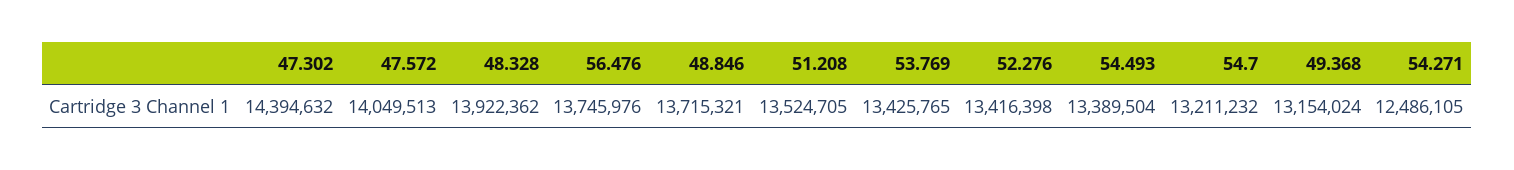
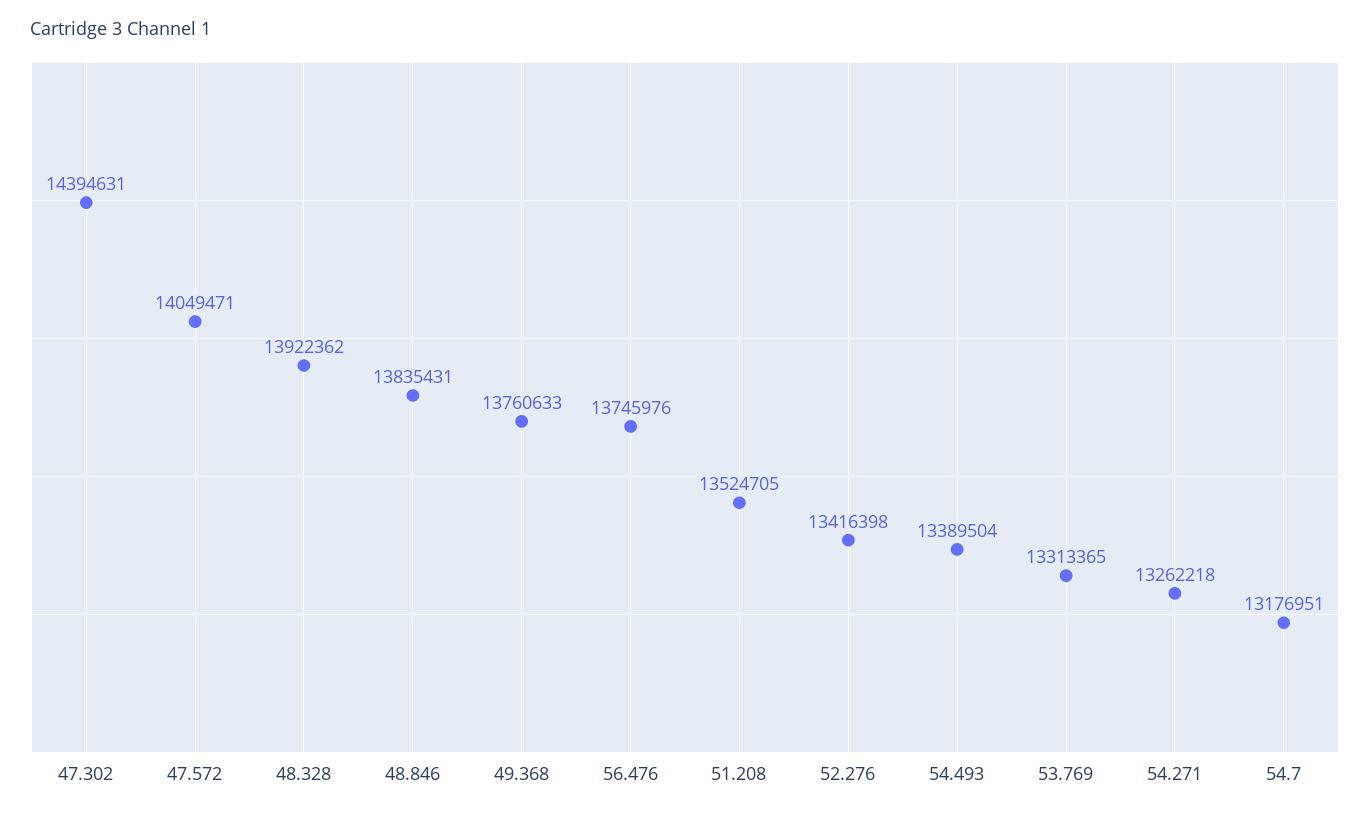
47.302: 14394632 -> 14394631
47.572: 14049513 -> 14049471
48.846: 13715321 -> 13835431
53.769: 13425765 -> 13313365
54.7: 13211232 -> 13176951
49.368: 13154024 -> 13760633
54.271: 12486105 -> 13262218

